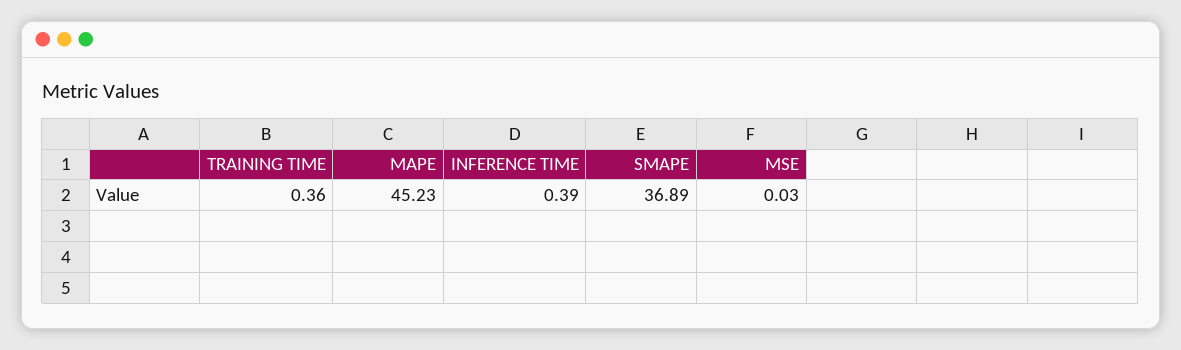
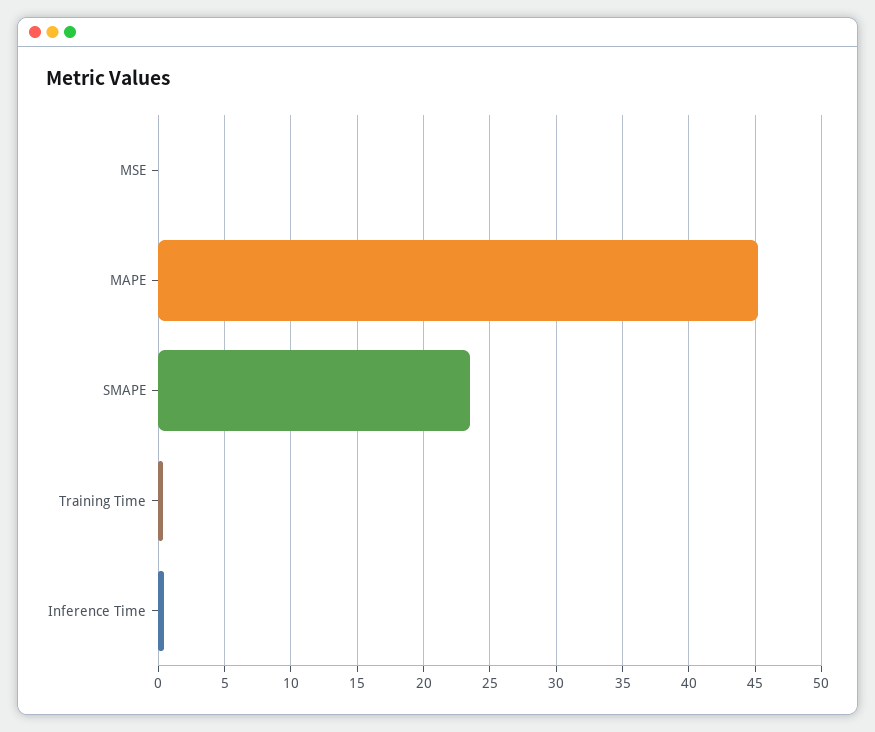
SMAPE: 36.89 -> 23.5

